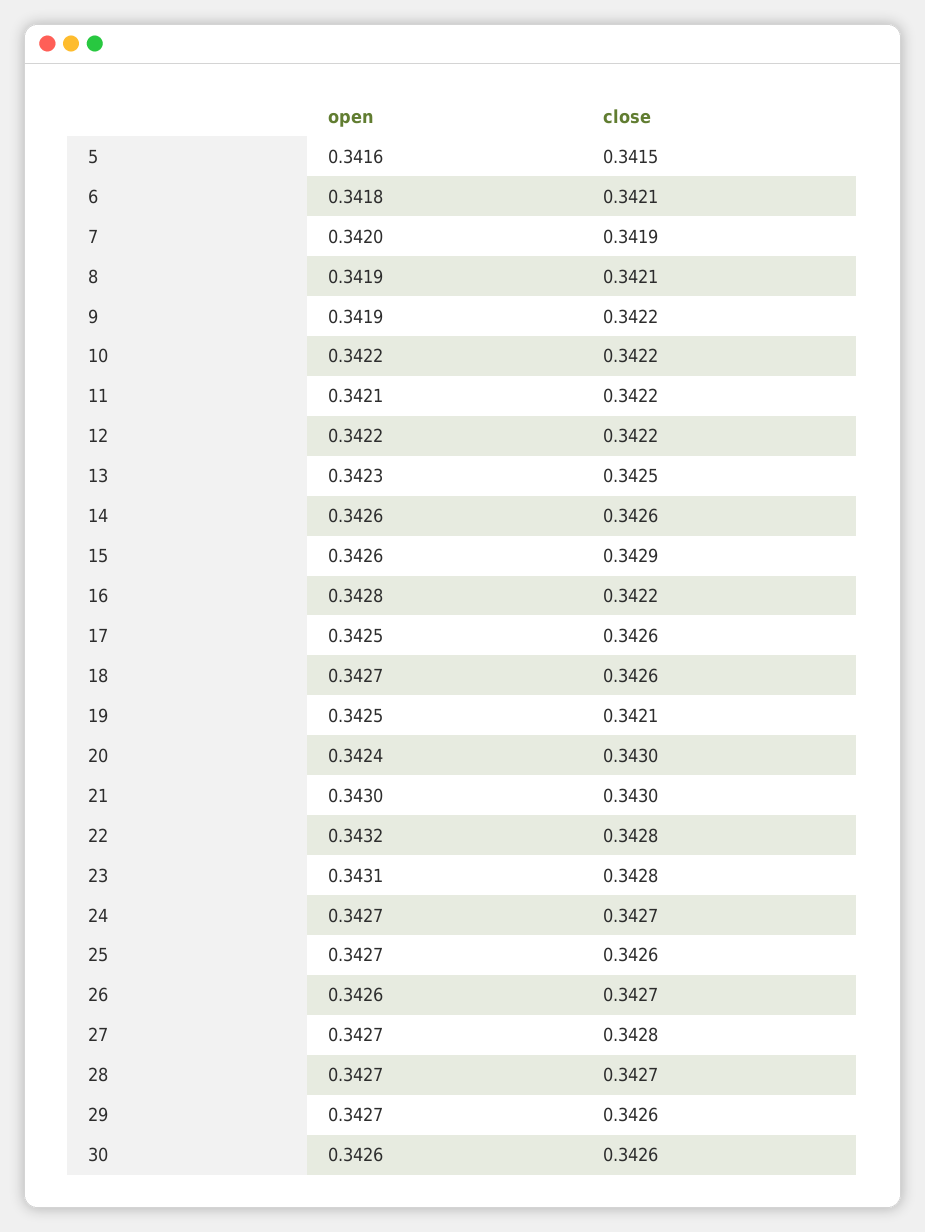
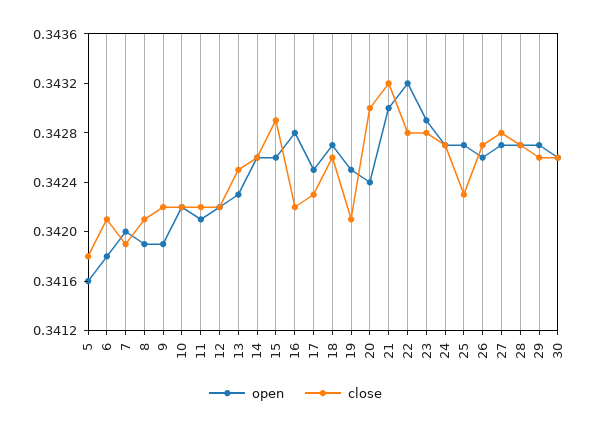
close, 5: 0.3415 -> 0.3418
close, 17: 0.3426 -> 0.3423
close, 21: 0.343 -> 0.3432
open, 23: 0.3431 -> 0.3429
close, 25: 0.3426 -> 0.3423

